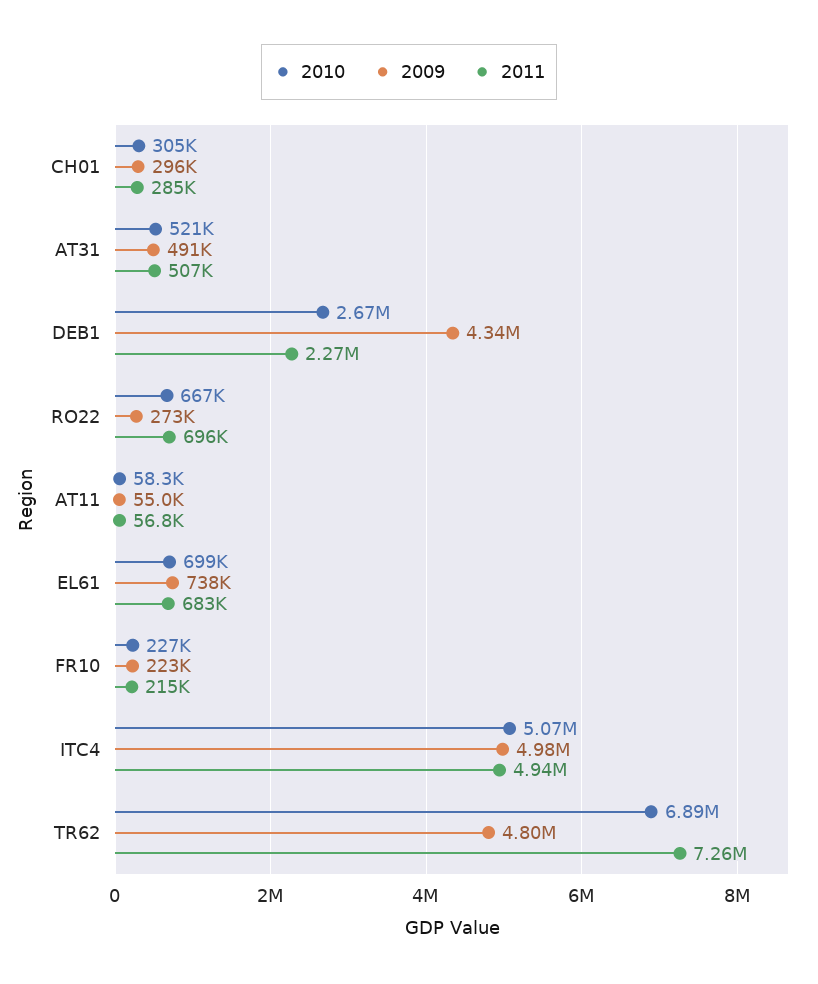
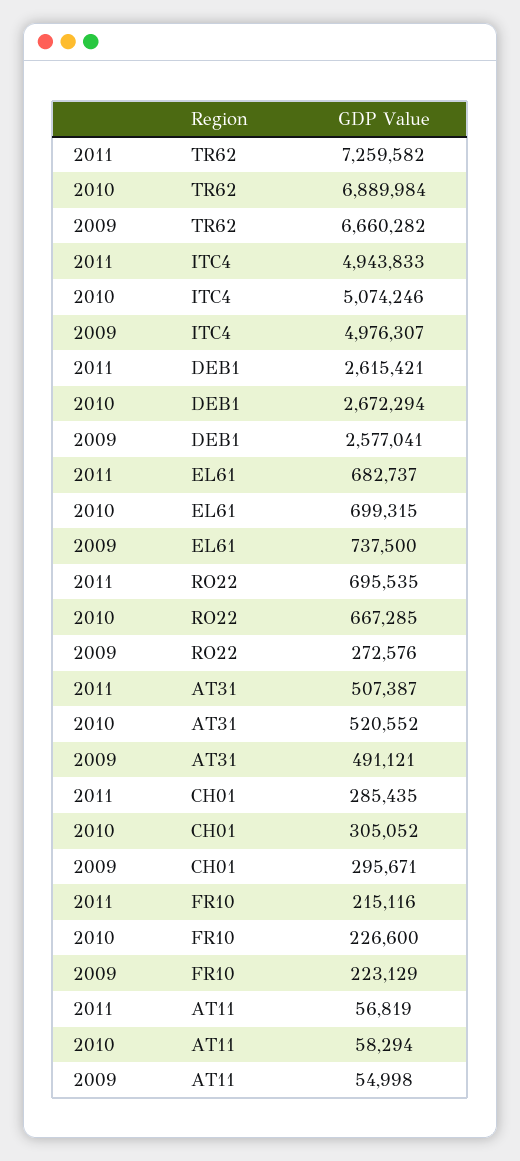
2009, DEB1: 4340000 -> 2577041
2011, DEB1: 2270000 -> 2615421
2009, TR62: 4800000 -> 6660282

